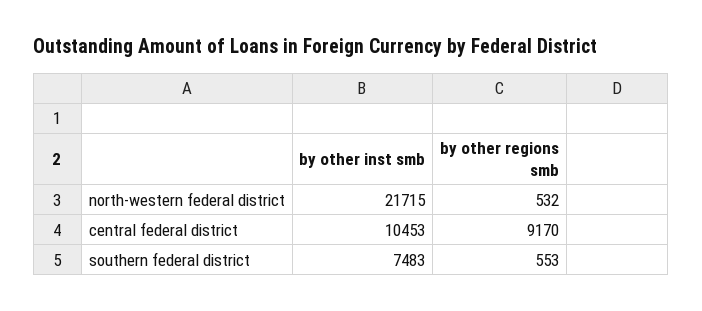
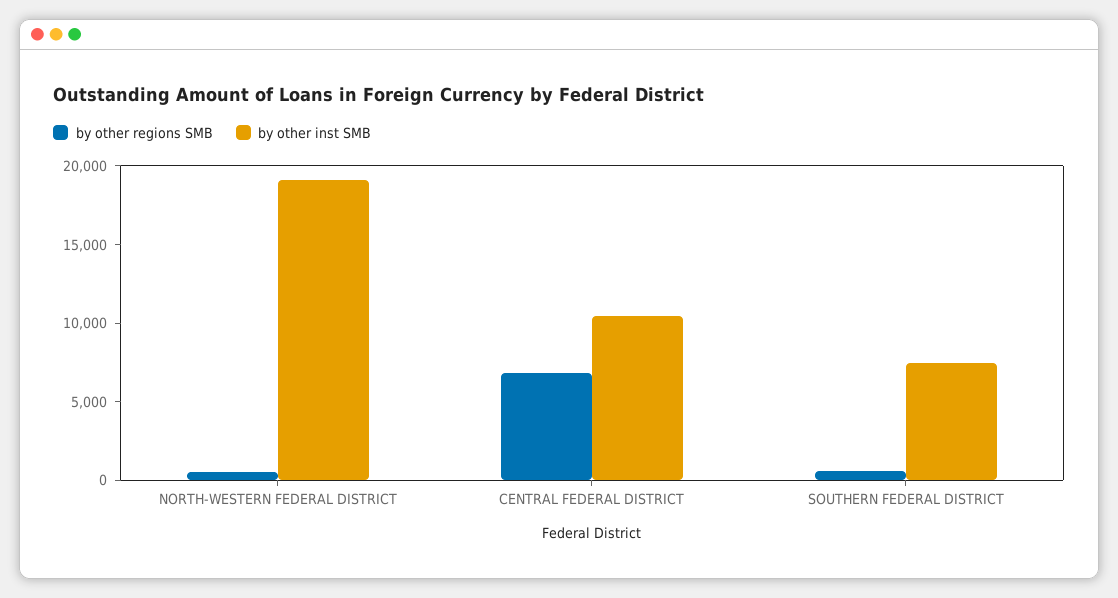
by other inst smb, north-western federal district: 21715 -> 19000
by other regions smb, central federal district: 9170 -> 7000

